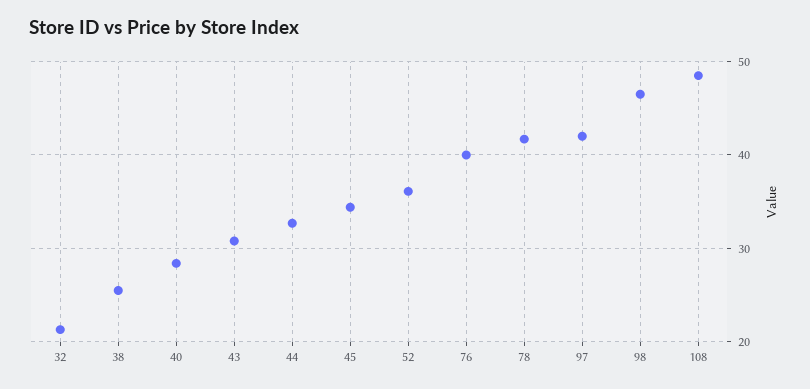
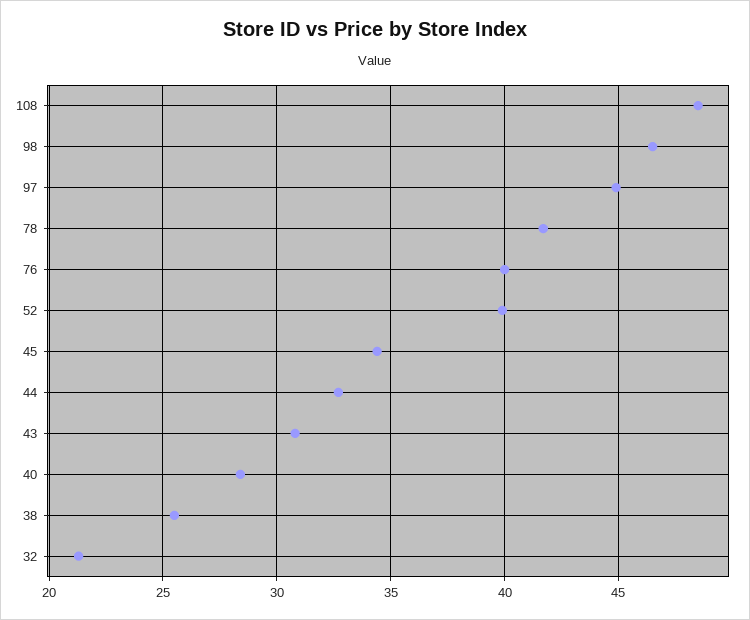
52: 36 -> 40
97: 42 -> 45

